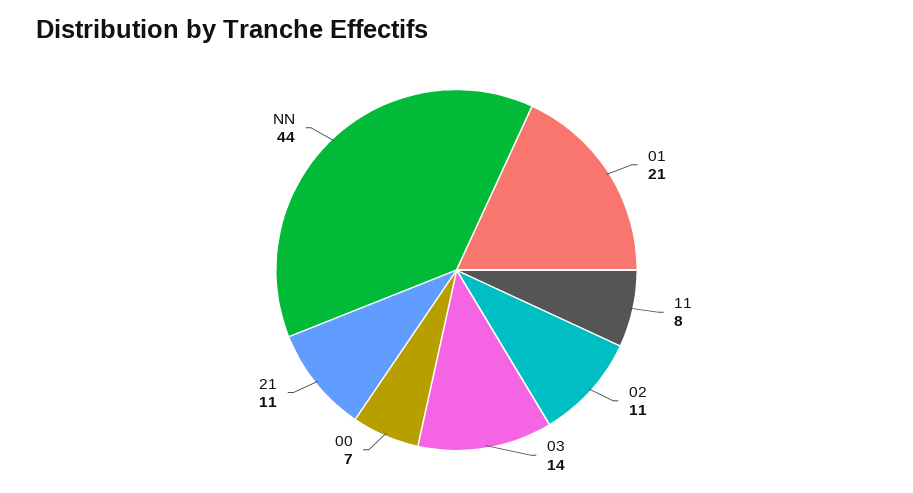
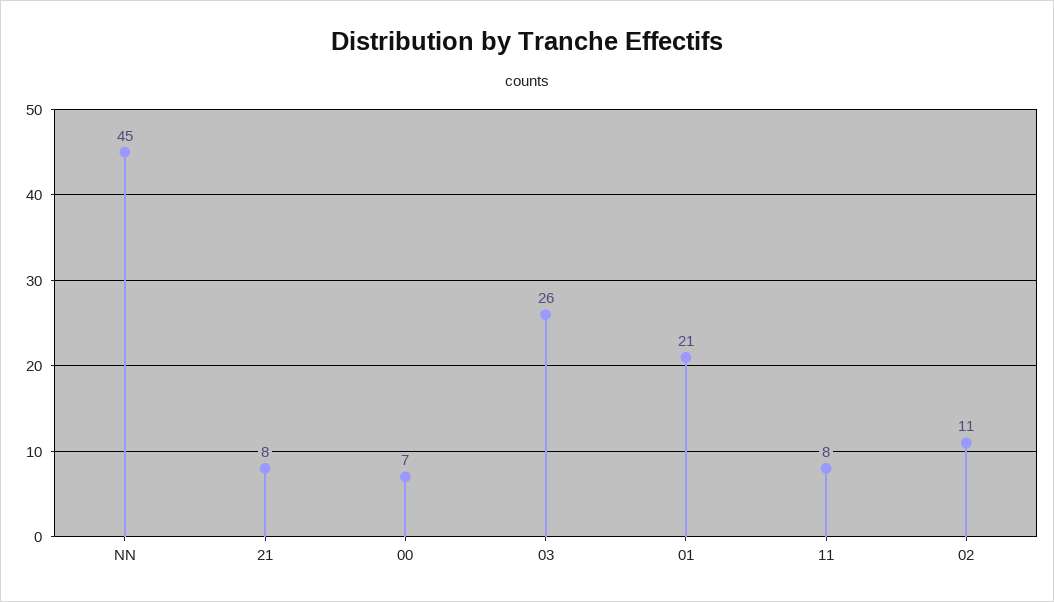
03: 14 -> 26
21: 11 -> 8
NN: 44 -> 45

